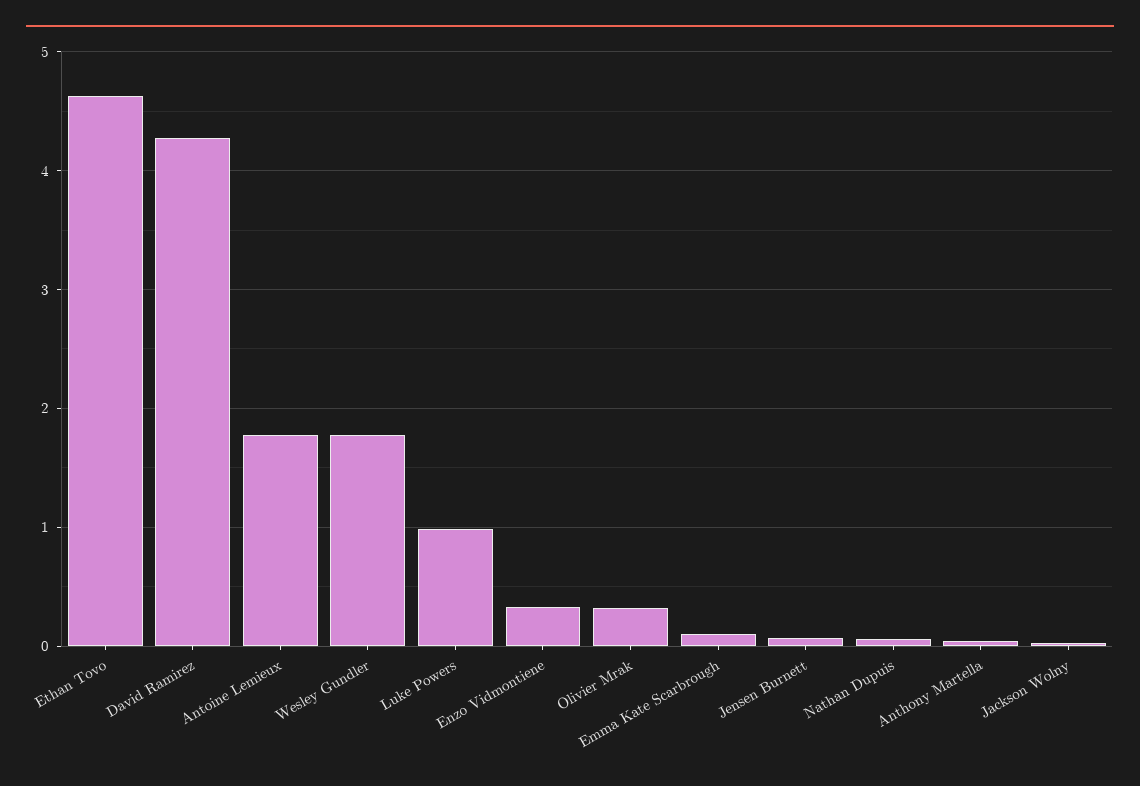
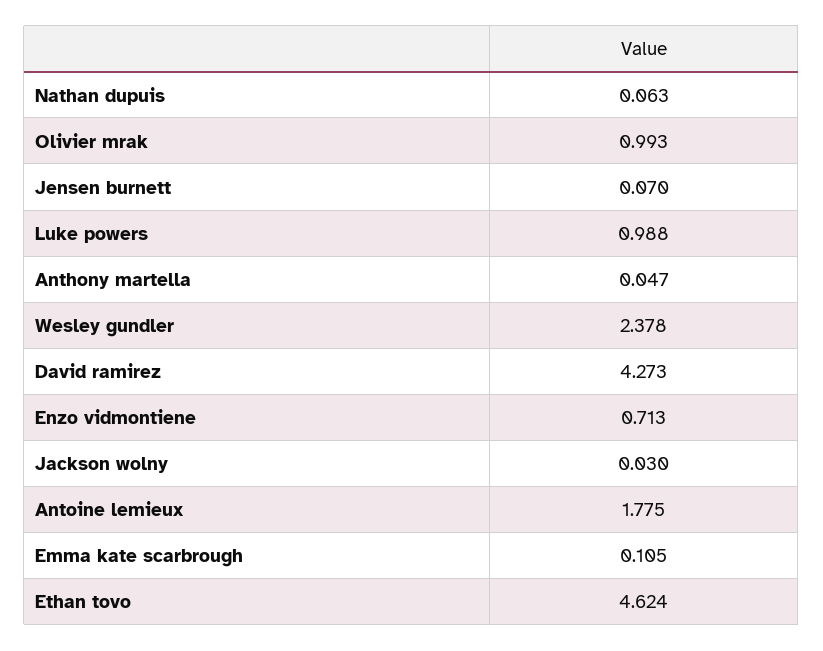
Wesley Gundler: 1.8 -> 2.378
Enzo Vidmontiene: 0.3 -> 0.713
Olivier Mrak: 0.3 -> 0.993

